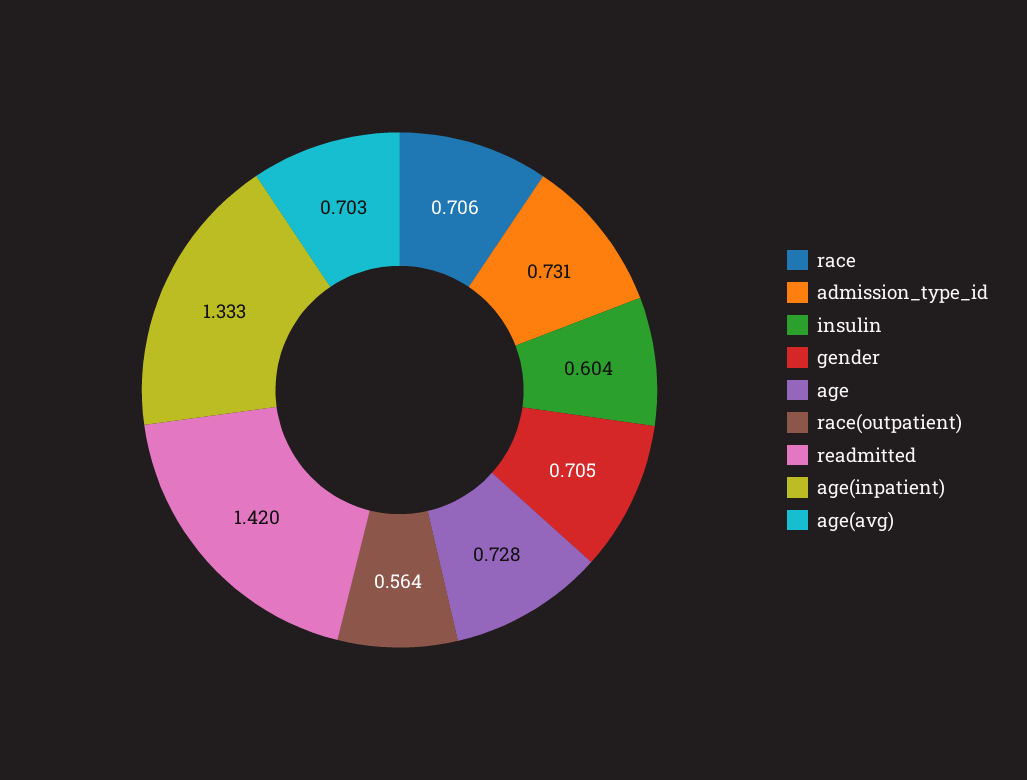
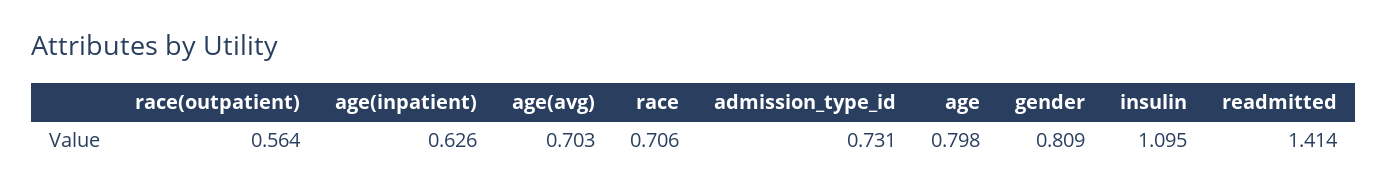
insulin: 0.604 -> 1.095
gender: 0.705 -> 0.809
age: 0.728 -> 0.798
readmitted: 1.42 -> 1.414
age(inpatient): 1.333 -> 0.626

